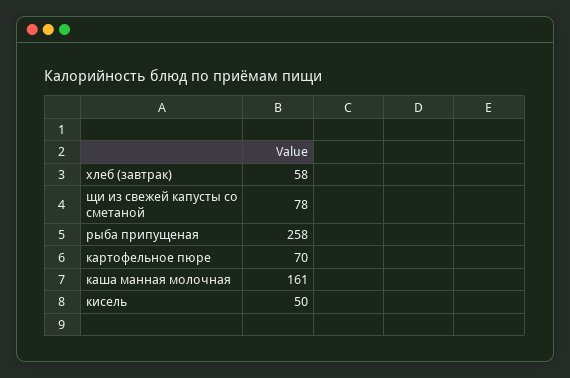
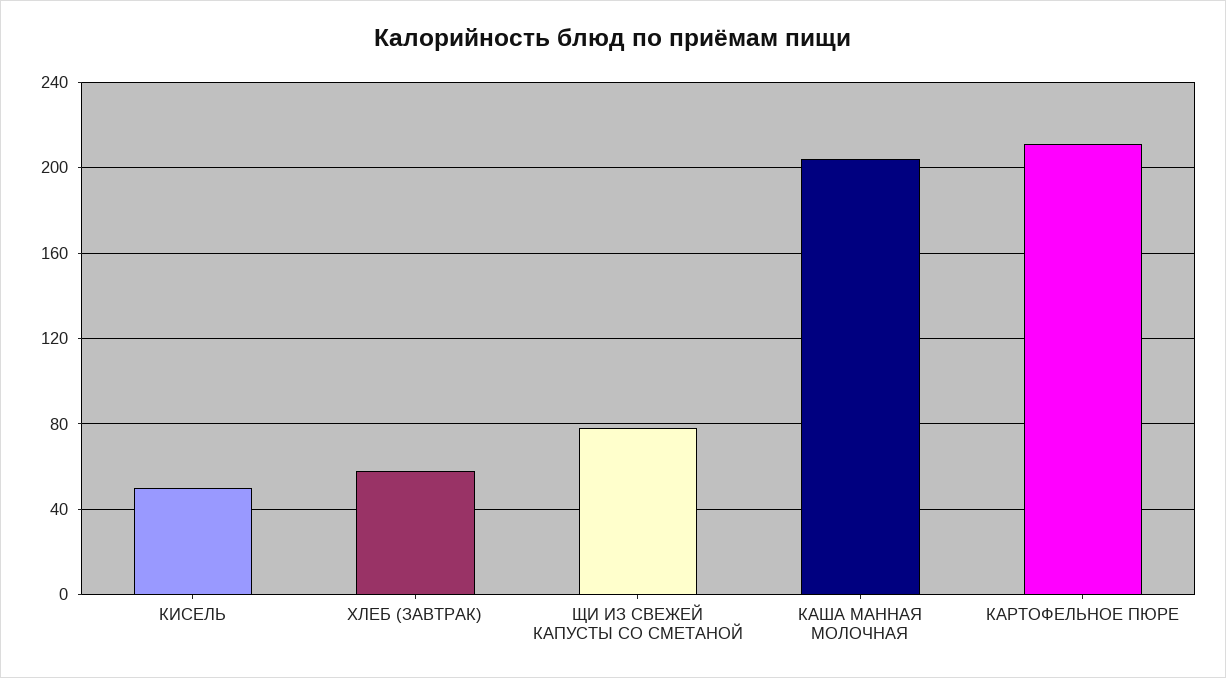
рыба припущеная: 258 -> none
картофельное пюре: 70 -> 210
каша манная молочная: 161 -> 205

